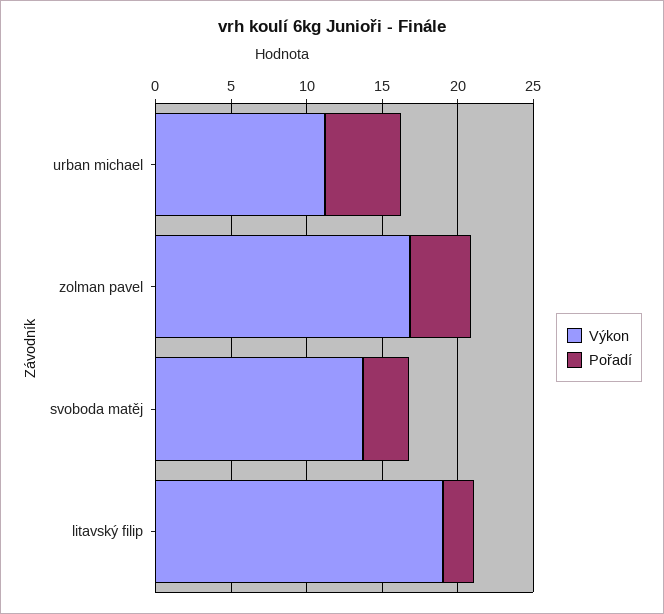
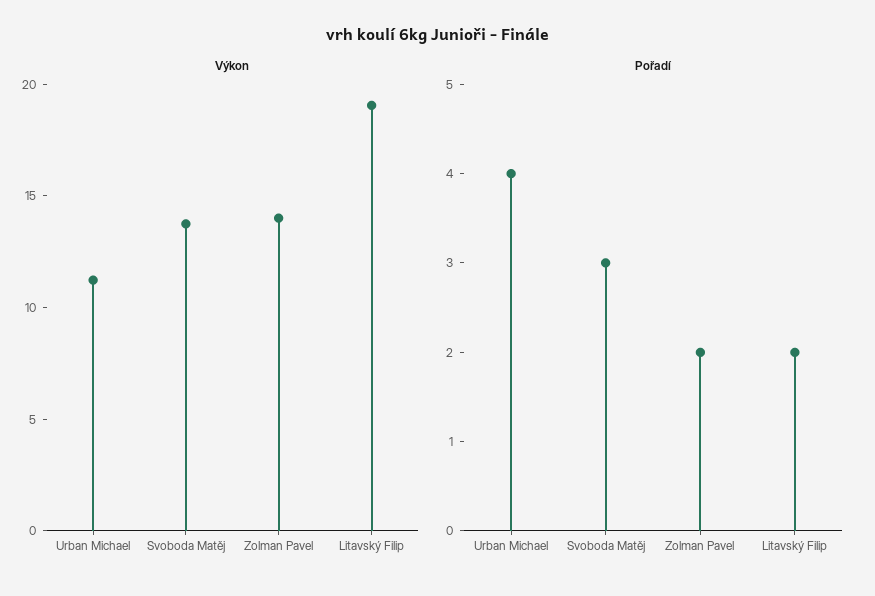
Pořadí, urban michael: 5 -> 4
Výkon, zolman pavel: 17 -> 14
Pořadí, zolman pavel: 4 -> 2

